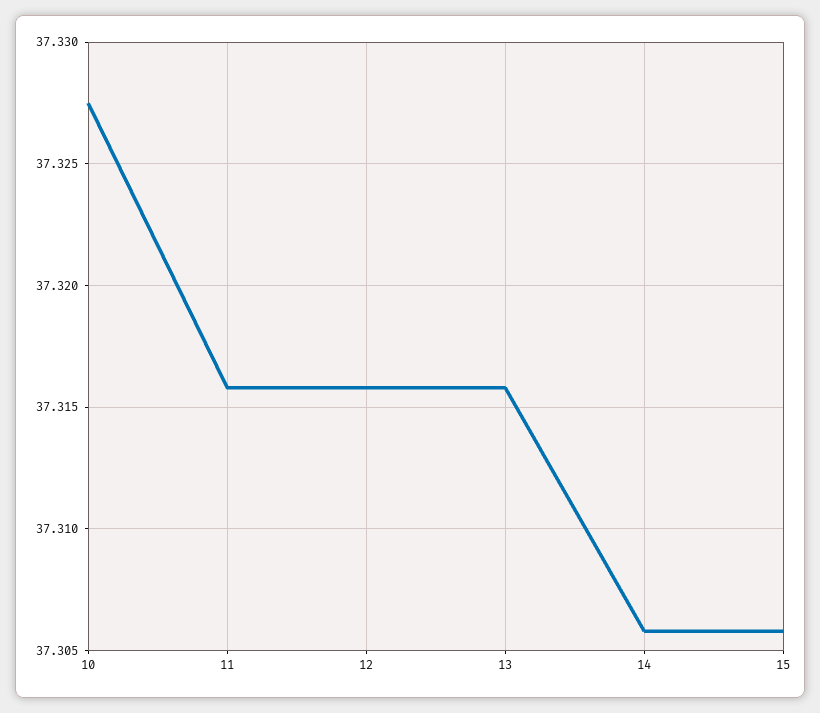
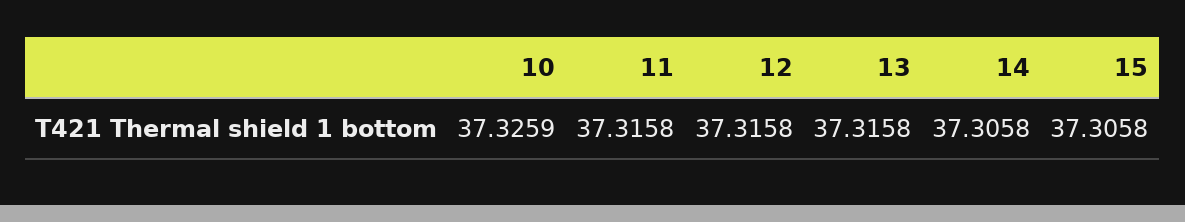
10: 37.3275 -> 37.3259

